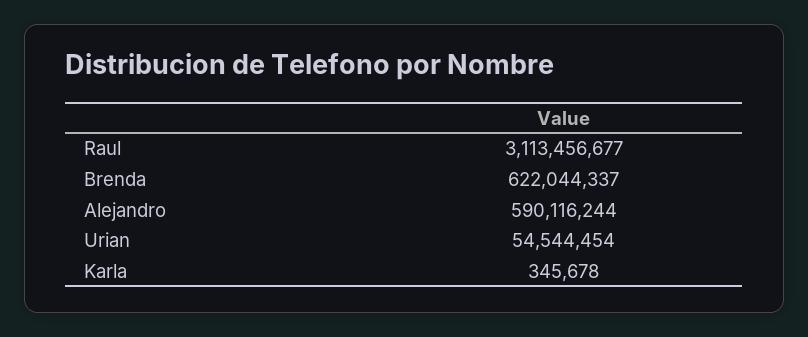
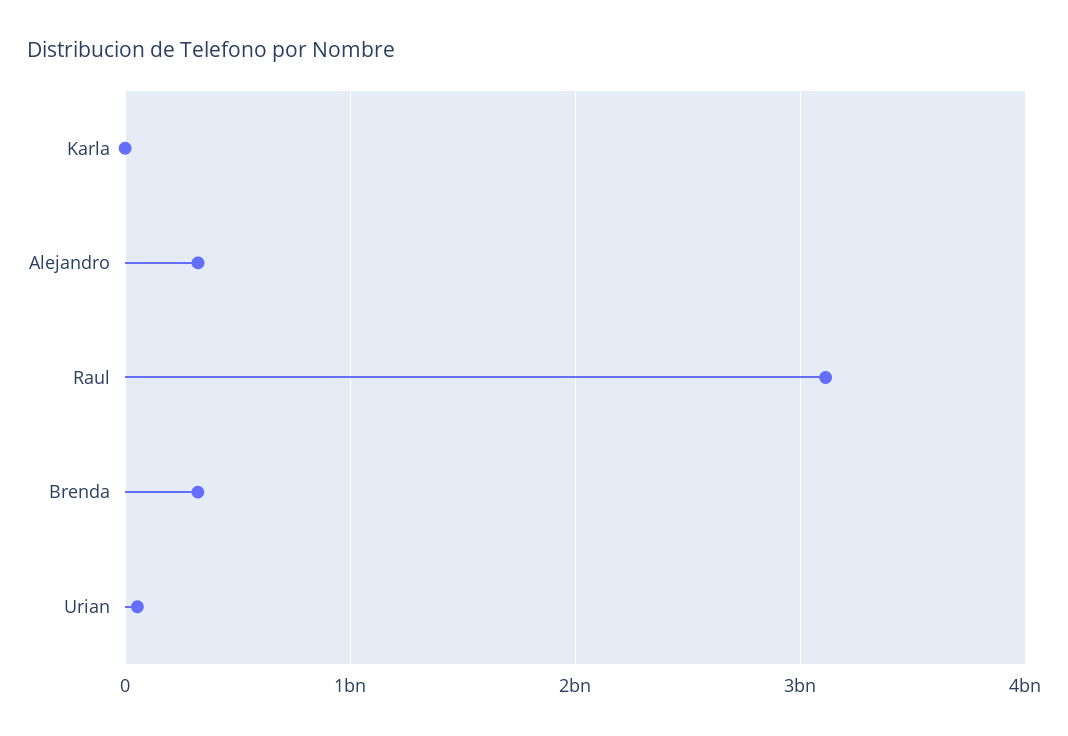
Brenda: 622044337 -> 300000000
Alejandro: 590116244 -> 300000000

